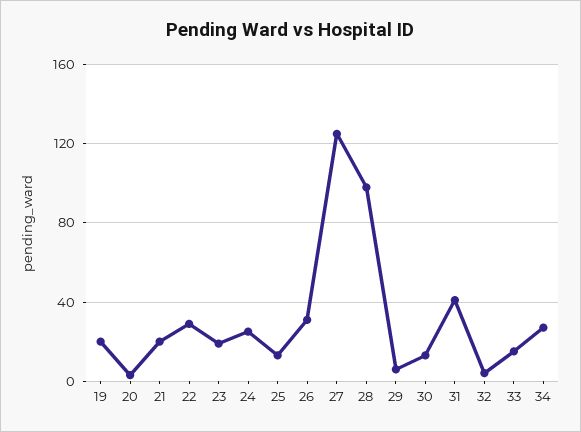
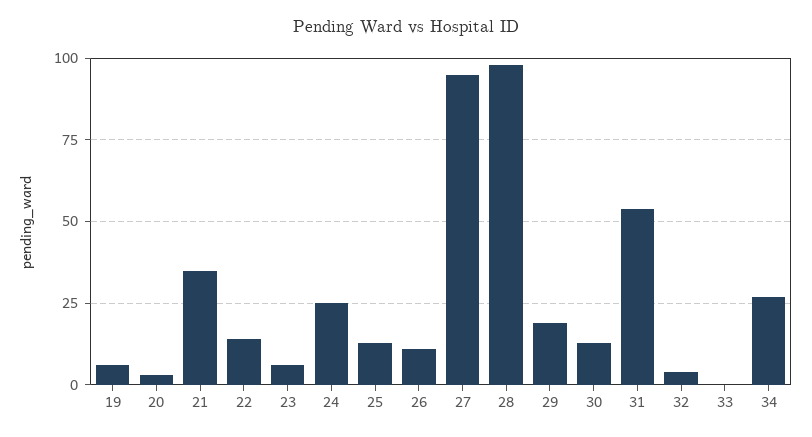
19: 20 -> 5
21: 20 -> 35
22: 30 -> 15
23: 20 -> 5
26: 30 -> 10
27: 125 -> 95
29: 5 -> 20
31: 40 -> 55
33: 15 -> 0

